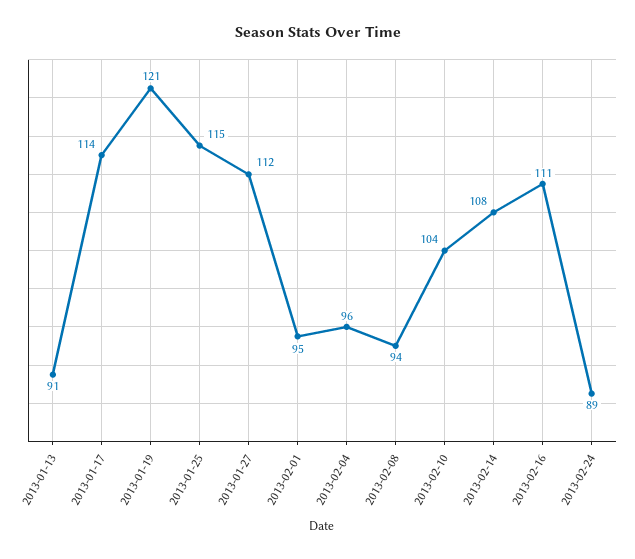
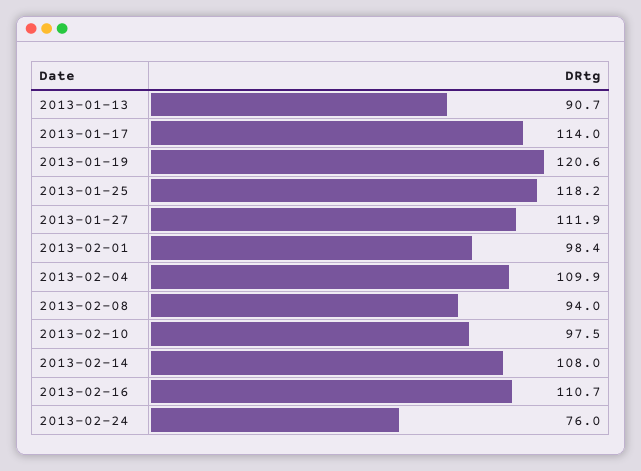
2013-01-25: 115 -> 118.2
2013-02-01: 95 -> 98.4
2013-02-04: 96 -> 109.9
2013-02-10: 104 -> 97.5
2013-02-24: 89 -> 76

